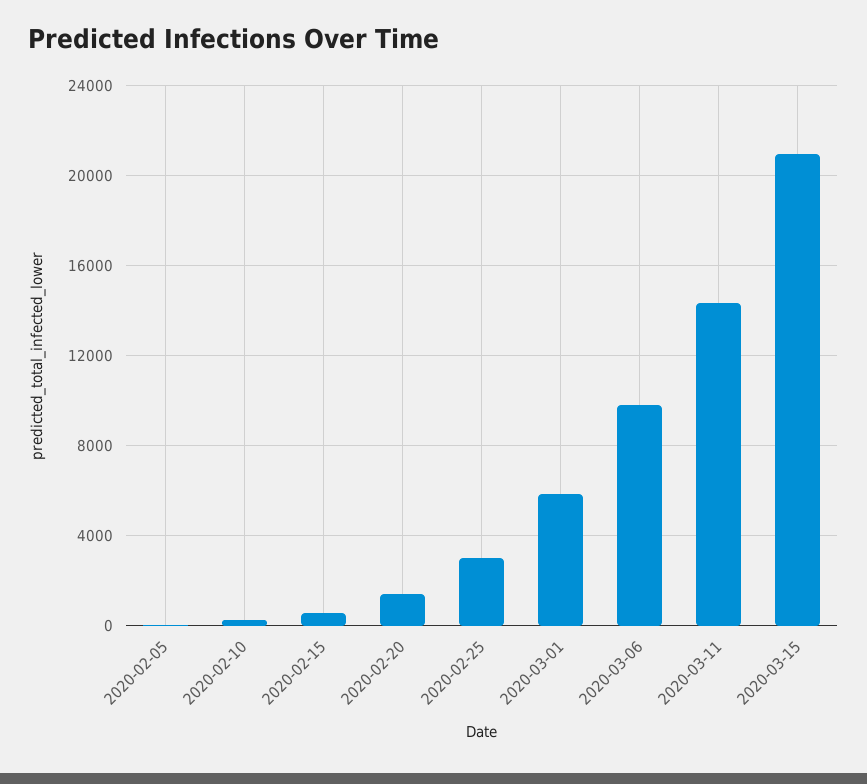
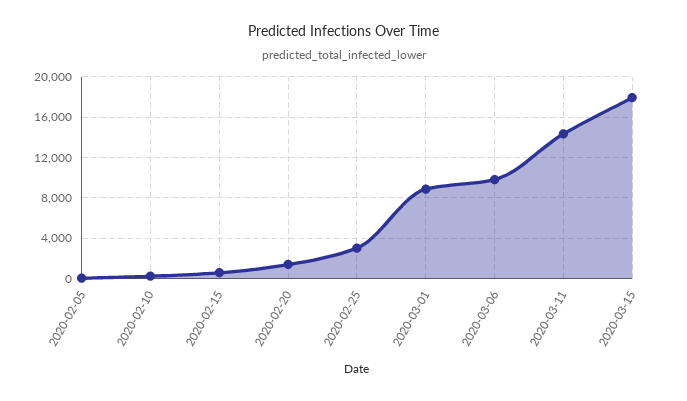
2020-03-01: 6000 -> 9000
2020-03-15: 21000 -> 18000

